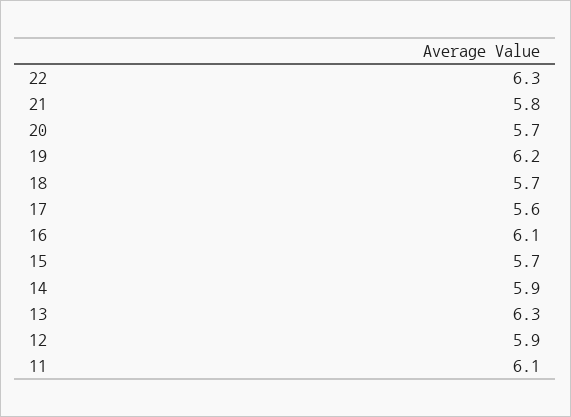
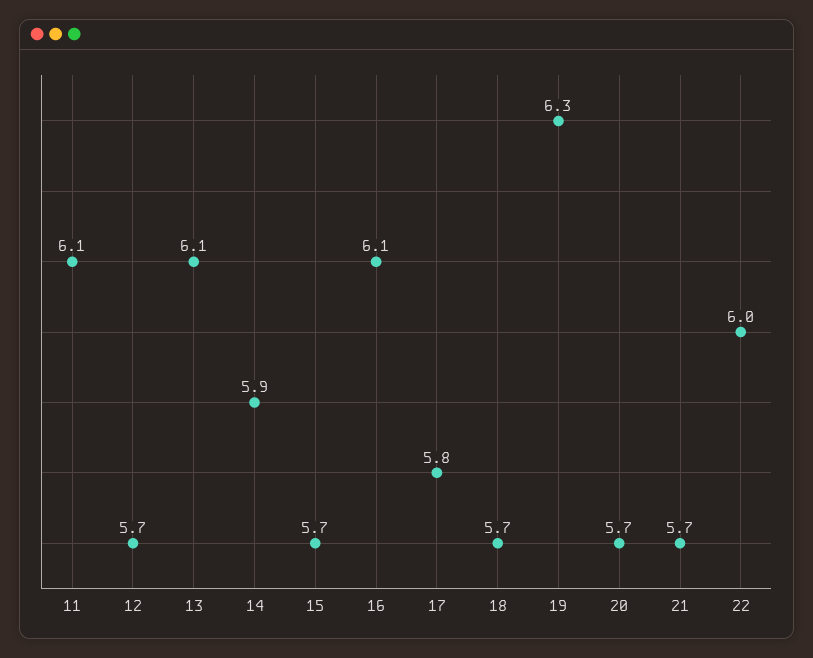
22: 6.3 -> 6
21: 5.8 -> 5.7
19: 6.2 -> 6.3
17: 5.6 -> 5.8
13: 6.3 -> 6.1
12: 5.9 -> 5.7

